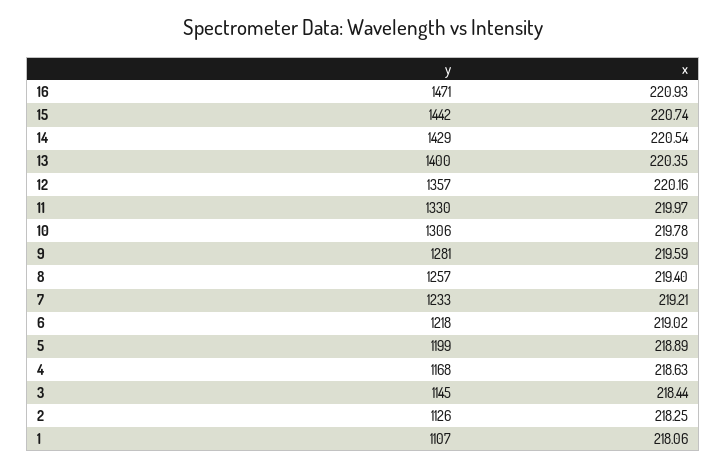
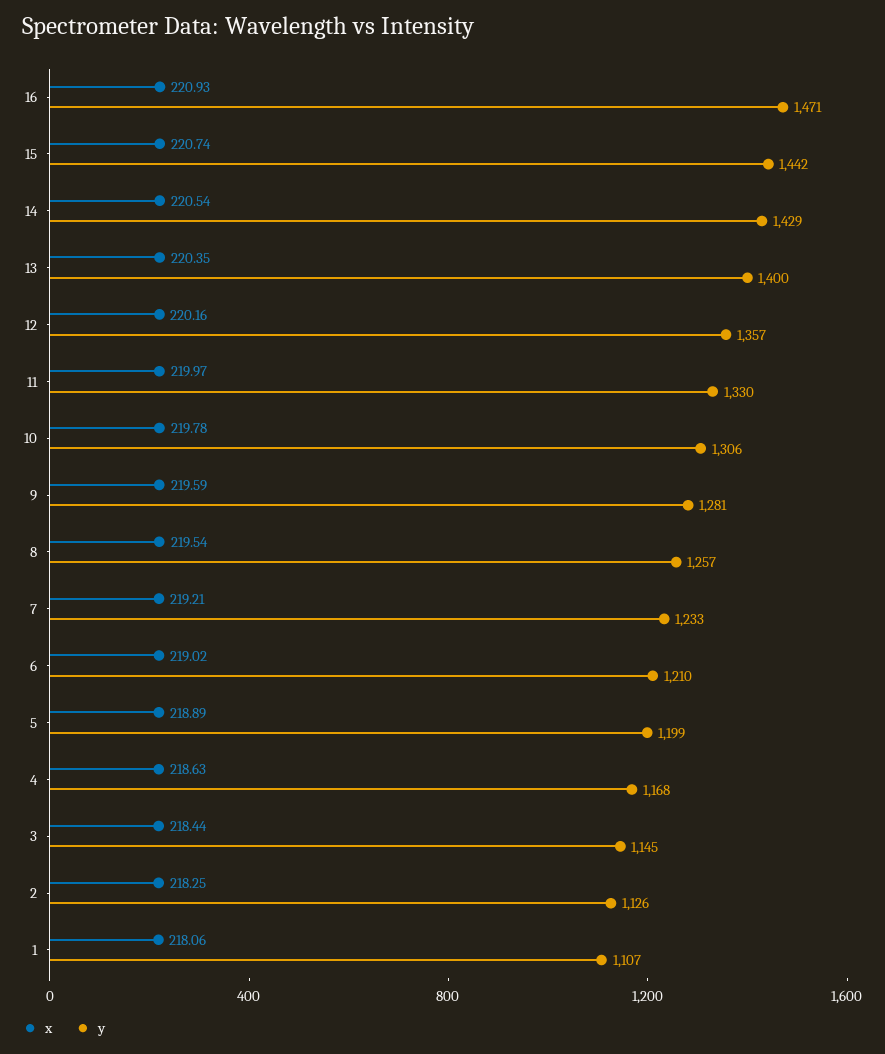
x, 8: 219.4 -> 219.54
y, 6: 1218 -> 1210

